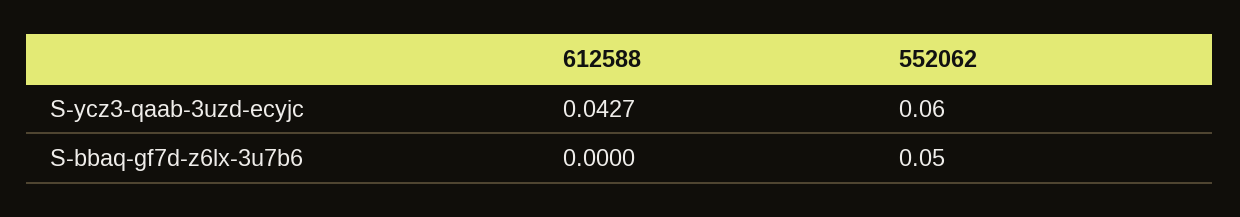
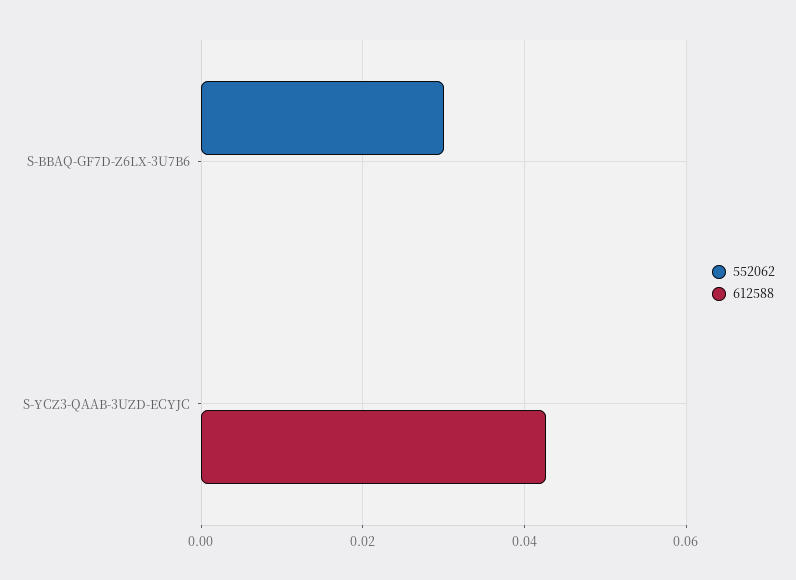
552062, S-ycz3-qaab-3uzd-ecyjc: 0.06 -> 0
552062, S-bbaq-gf7d-z6lx-3u7b6: 0.05 -> 0.03

